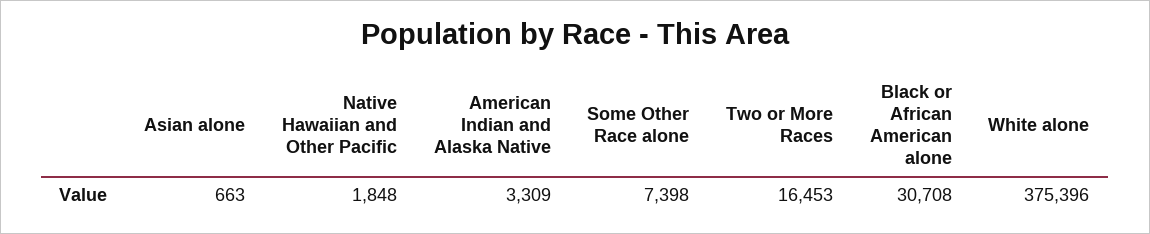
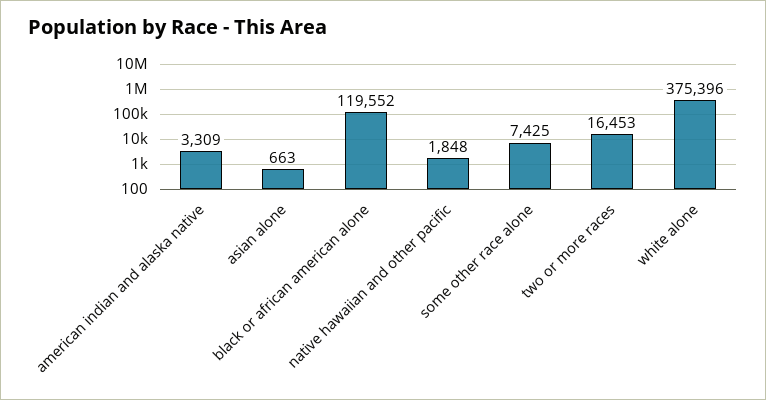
Some Other Race alone: 7398 -> 7425
Black or African American alone: 30708 -> 119552

